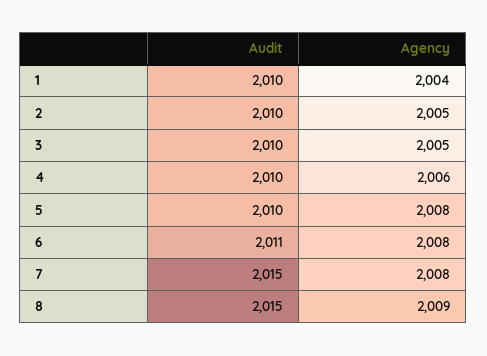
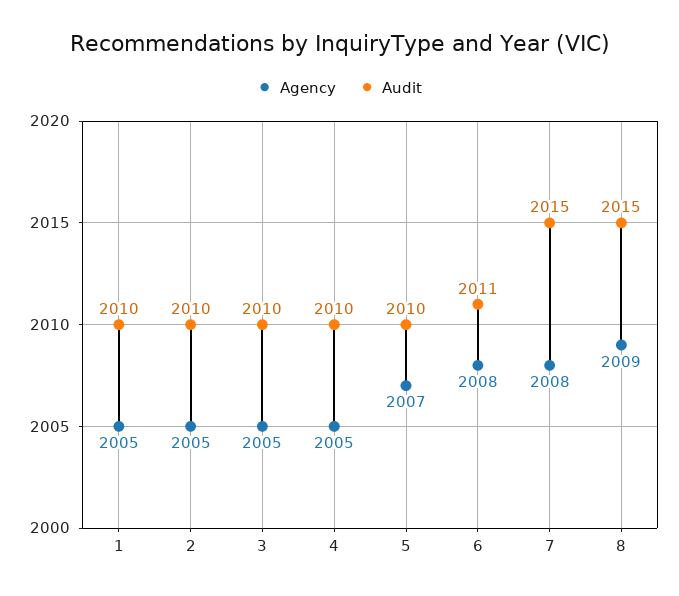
Agency, 1: 2004 -> 2005
Agency, 4: 2006 -> 2005
Agency, 5: 2008 -> 2007

